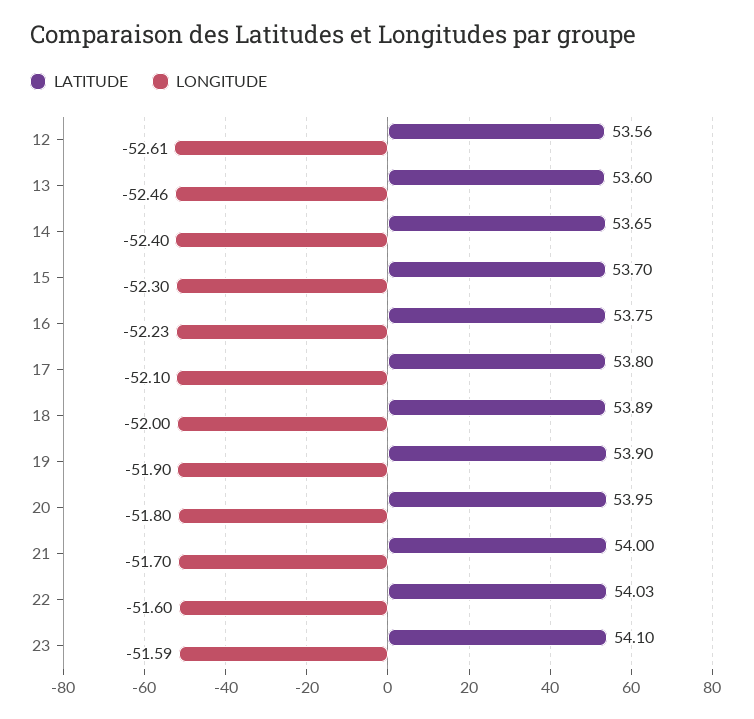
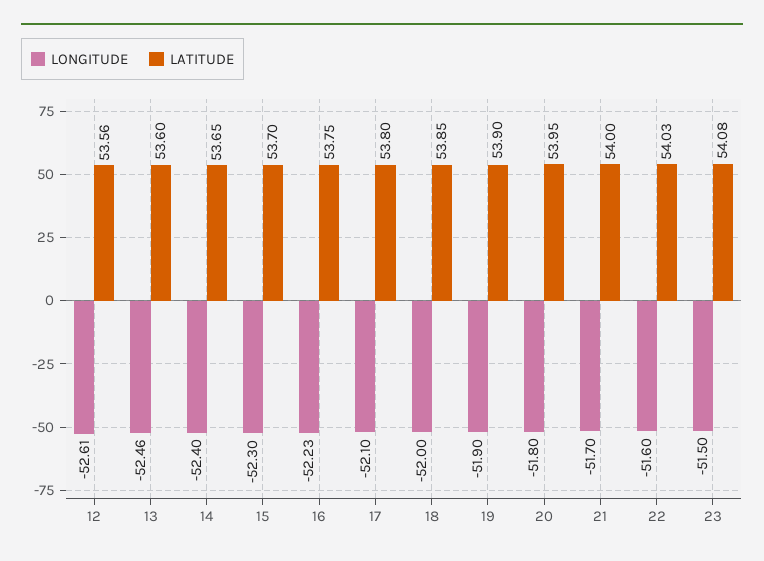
LATITUDE, 18: 53.89 -> 53.85
LATITUDE, 23: 54.1 -> 54.08
LONGITUDE, 23: -51.59 -> -51.5

